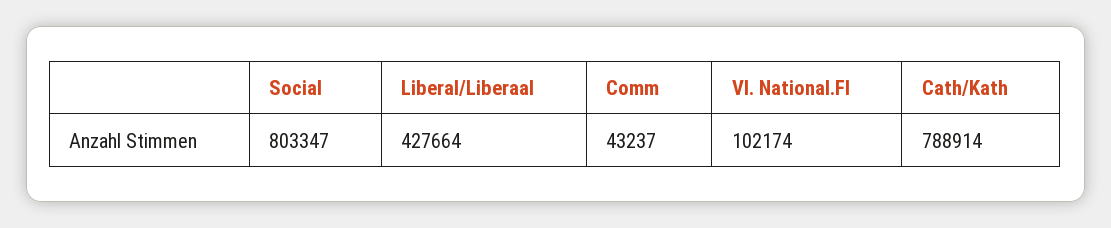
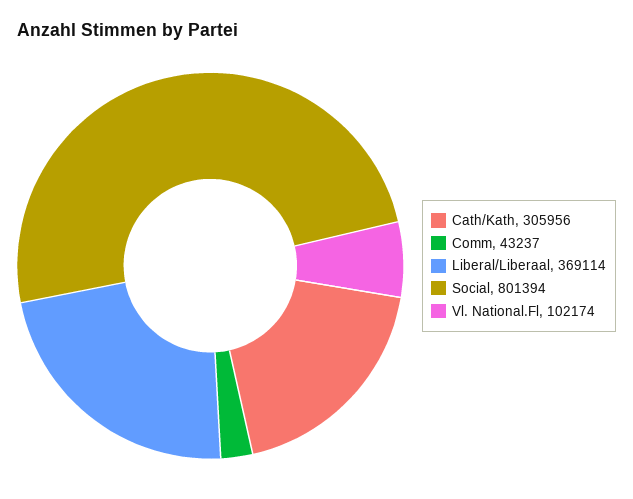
Social: 803347 -> 801394
Liberal/Liberaal: 427664 -> 369114
Cath/Kath: 788914 -> 305956

